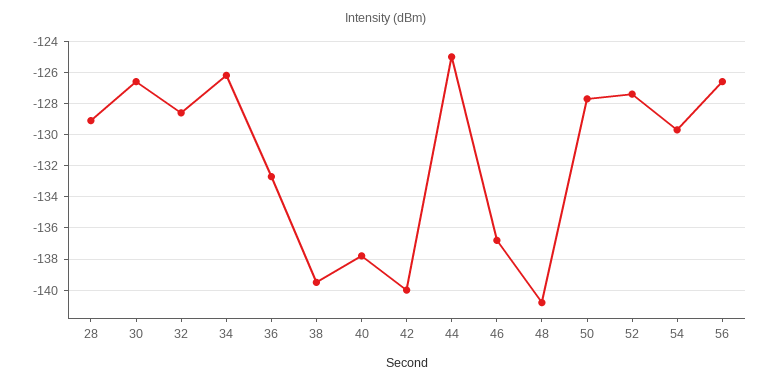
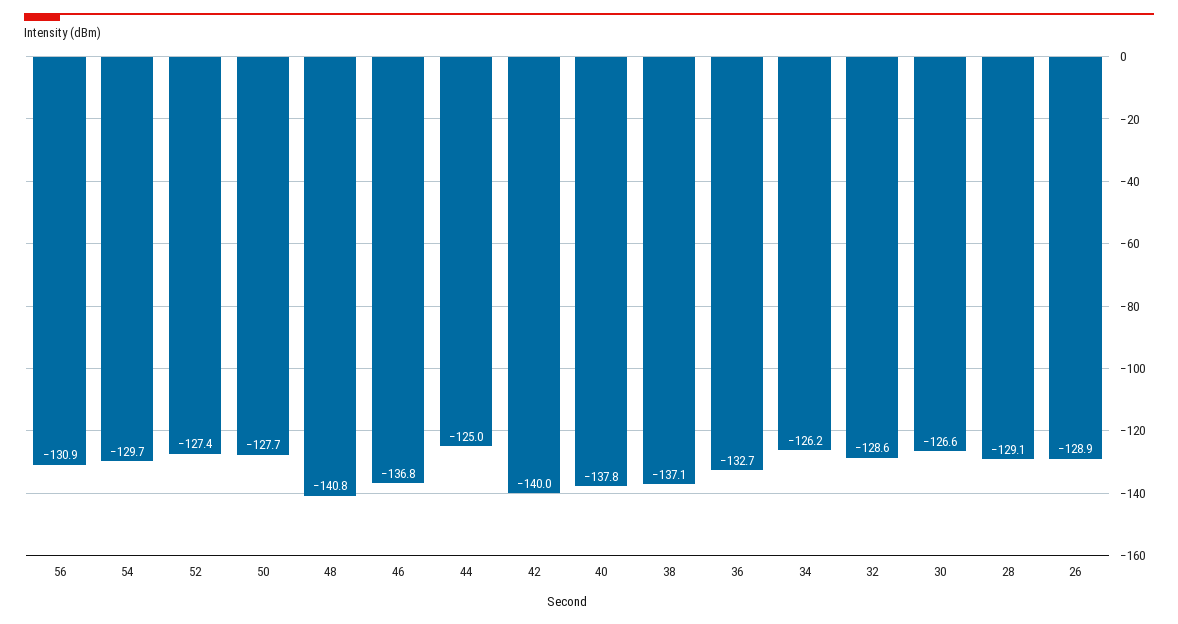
38: -139.5 -> -137.1
56: -126.5 -> -130.9
26: none -> -128.9

